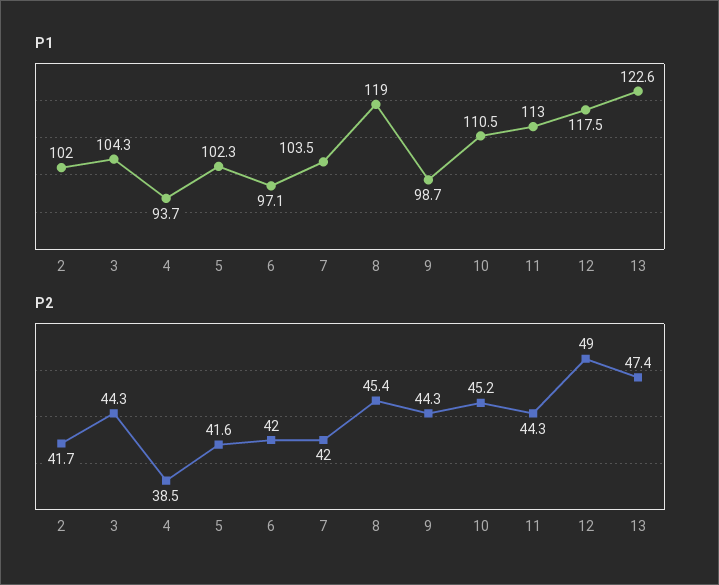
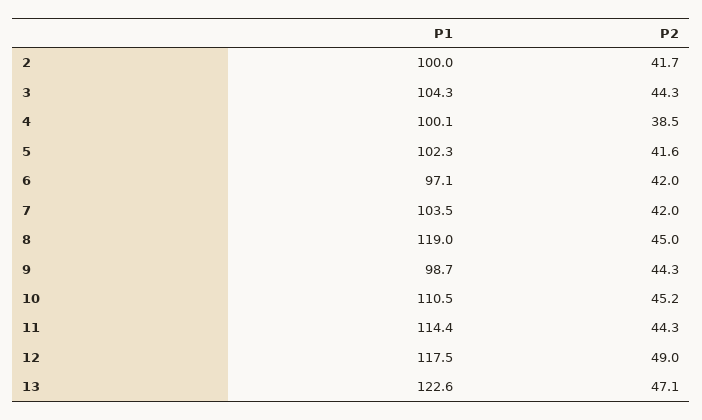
P1, 2: 102 -> 100
P1, 4: 93.7 -> 100.1
P1, 11: 113 -> 114.4
P2, 8: 45.4 -> 45
P2, 13: 47.4 -> 47.1

